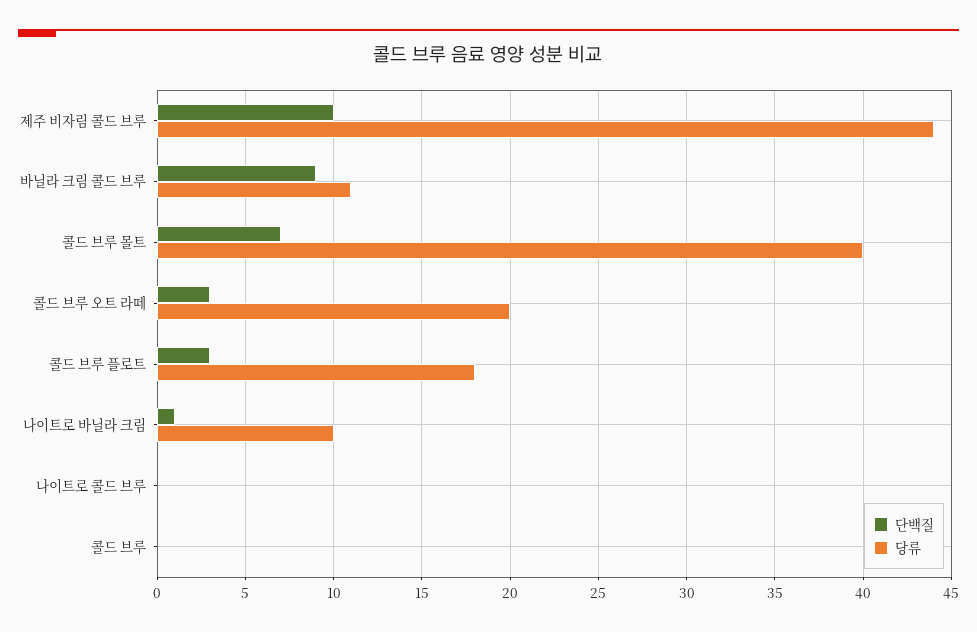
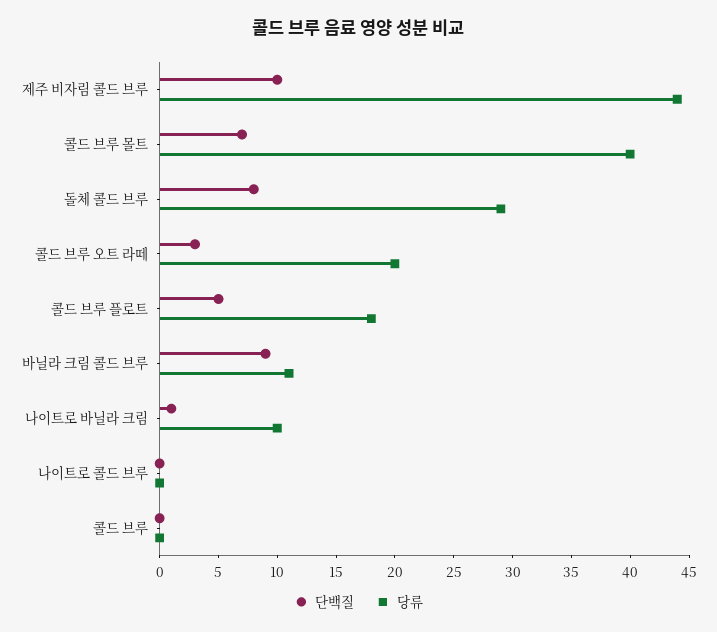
단백질, 콜드 브루 플로트: 3 -> 5
단백질, 돌체 콜드 브루: none -> 8
당류, 돌체 콜드 브루: none -> 29

